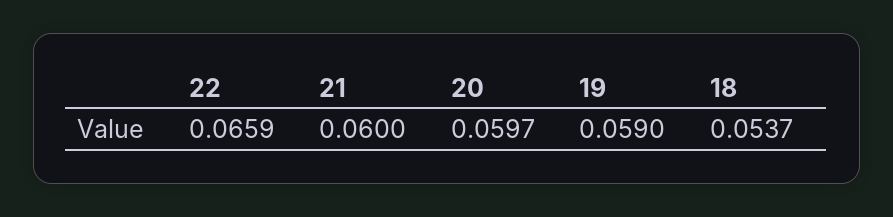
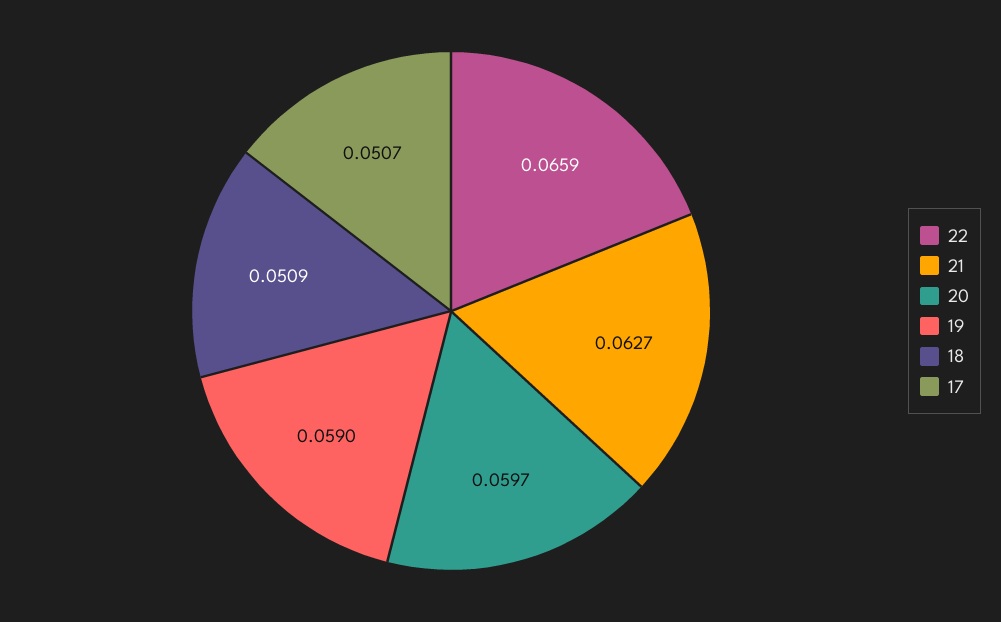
21: 0.06 -> 0.0627
18: 0.0537 -> 0.0509
17: none -> 0.0507

